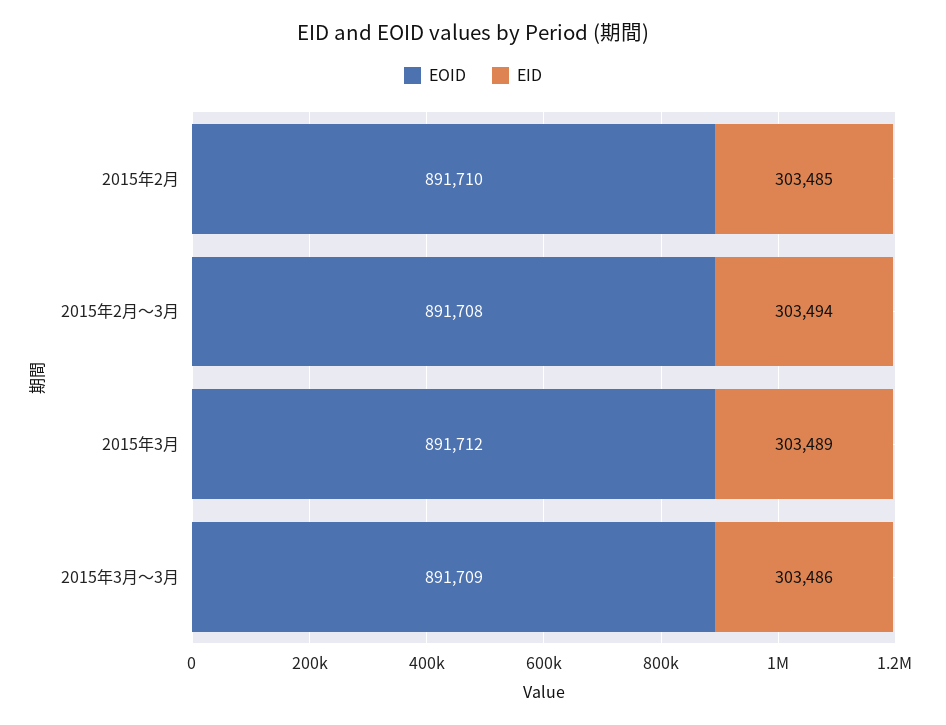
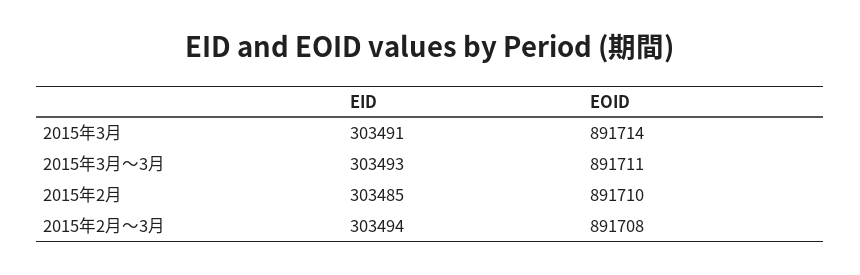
EOID, 2015年3月: 891712 -> 891714
EID, 2015年3月: 303489 -> 303491
EOID, 2015年3月〜3月: 891709 -> 891711
EID, 2015年3月〜3月: 303486 -> 303493

